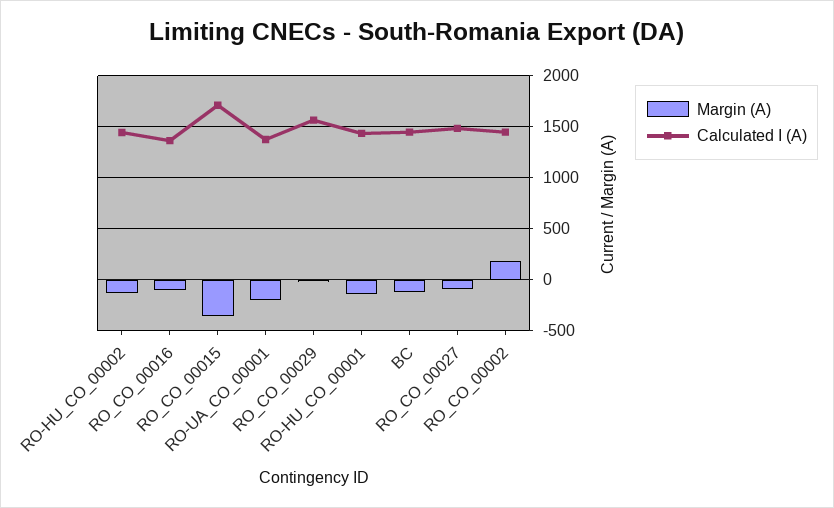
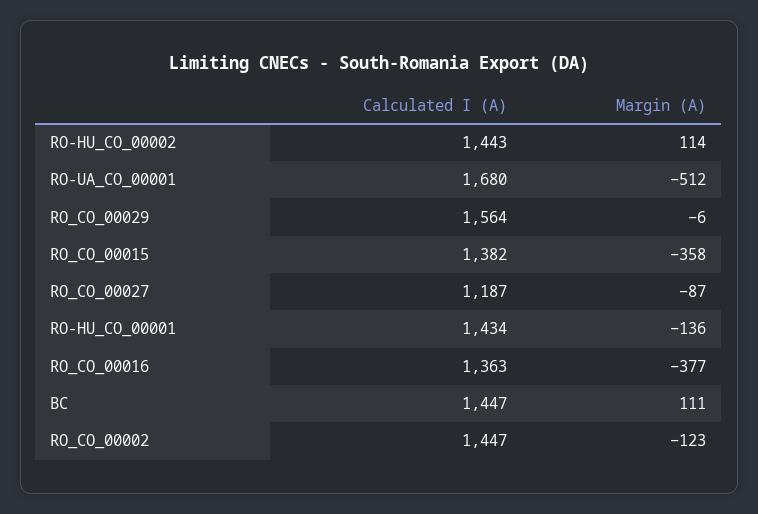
Margin (A), RO-HU_CO_00002: -100 -> 114
Margin (A), RO_CO_00016: -100 -> -377
Calculated I (A), RO_CO_00015: 1700 -> 1382
Margin (A), RO-UA_CO_00001: -200 -> -512
Calculated I (A), RO-UA_CO_00001: 1400 -> 1680
Margin (A), BC: -100 -> 111
Calculated I (A), RO_CO_00027: 1500 -> 1187
Margin (A), RO_CO_00002: 200 -> -123

